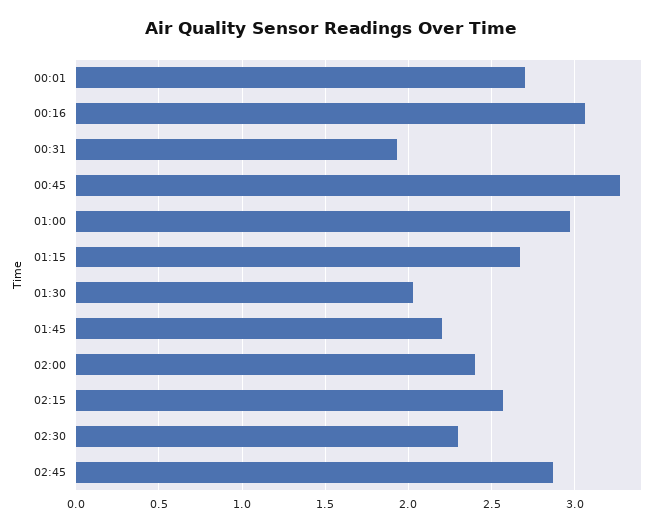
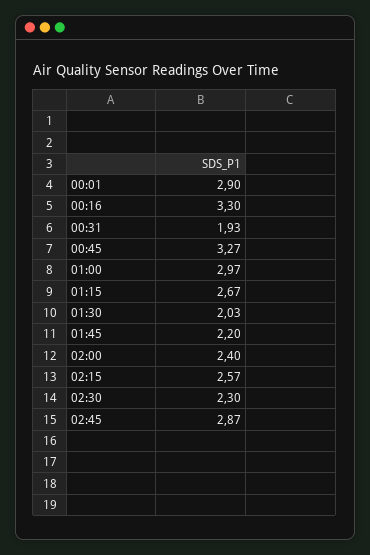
00:01: 2.7 -> 2.9
00:16: 3.05 -> 3.3

